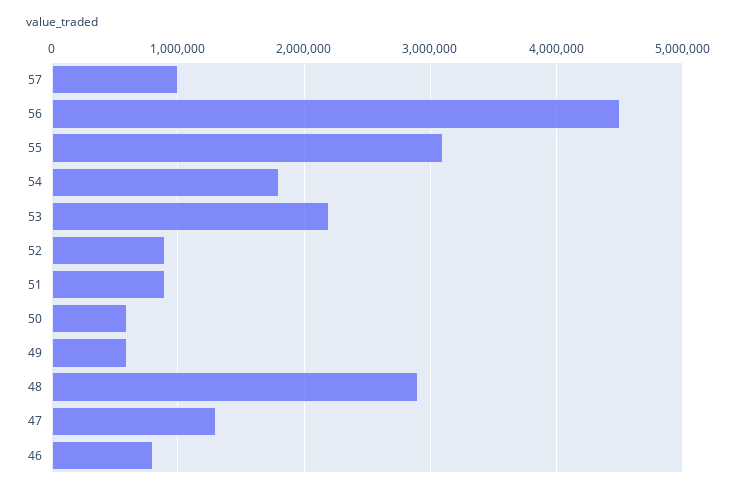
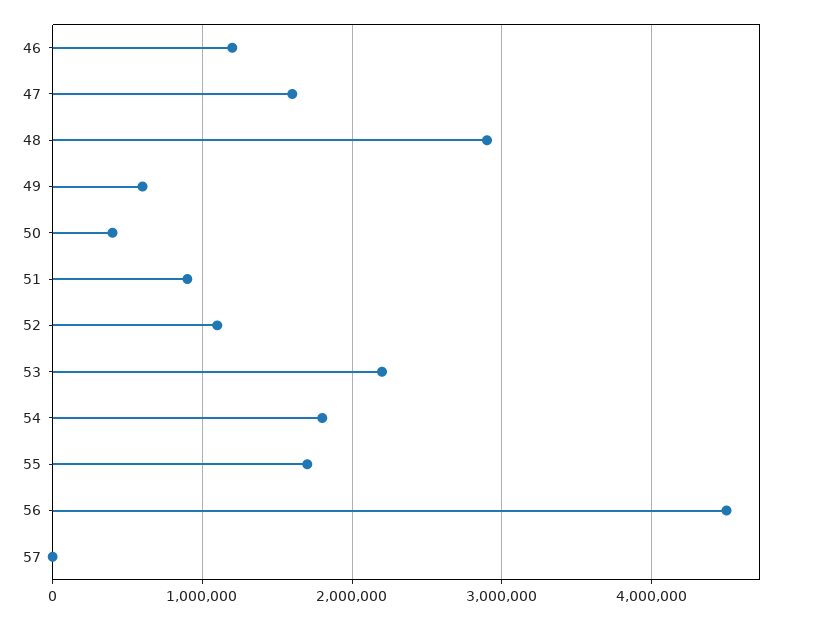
57: 1000000 -> 0
55: 3100000 -> 1700000
52: 900000 -> 1100000
50: 600000 -> 400000
47: 1300000 -> 1600000
46: 800000 -> 1200000

